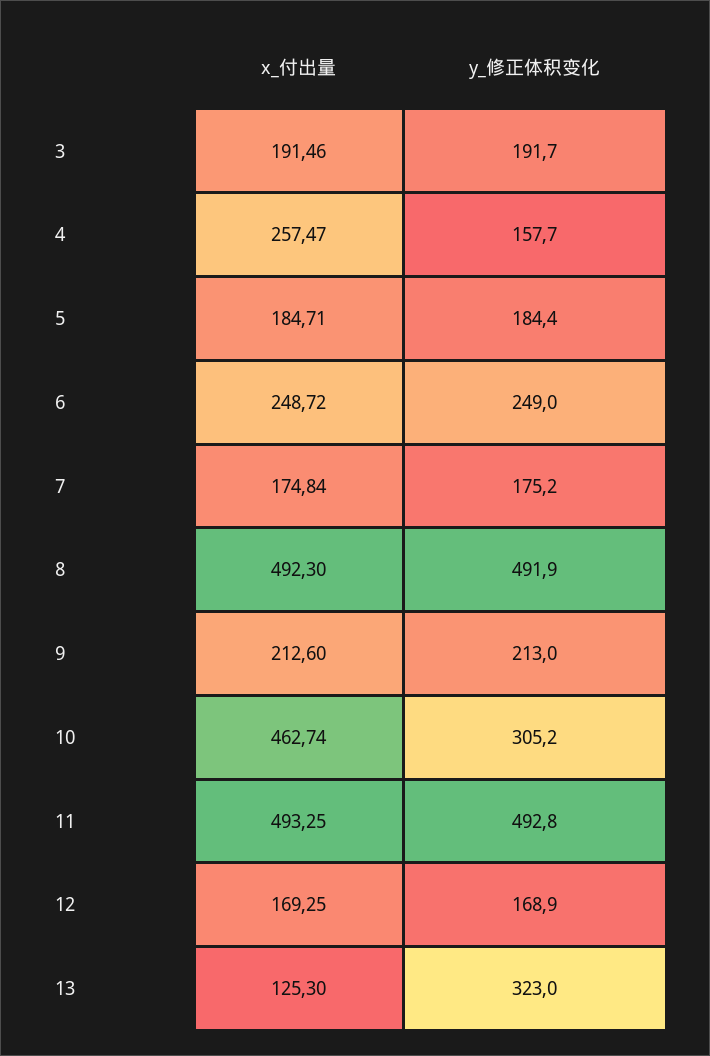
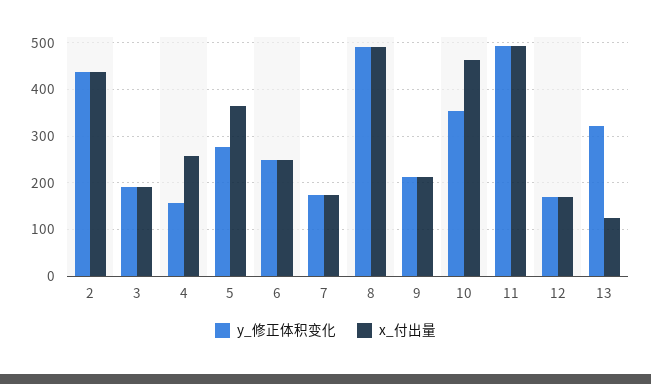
x_付出量, 5: 184.71 -> 360
y_修正体积变化, 5: 184.4 -> 280
y_修正体积变化, 10: 305.2 -> 360
y_修正体积变化, 2: none -> 440
x_付出量, 2: none -> 440

